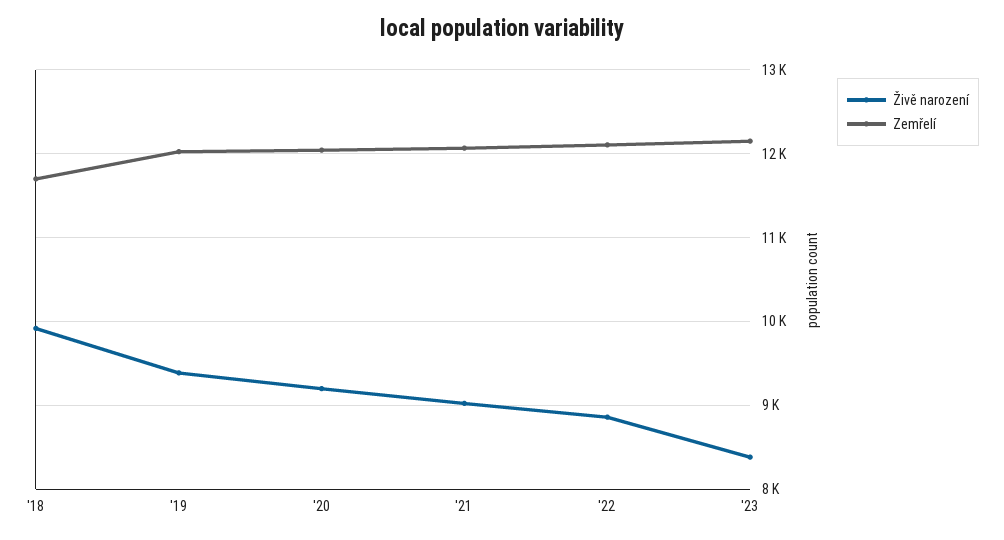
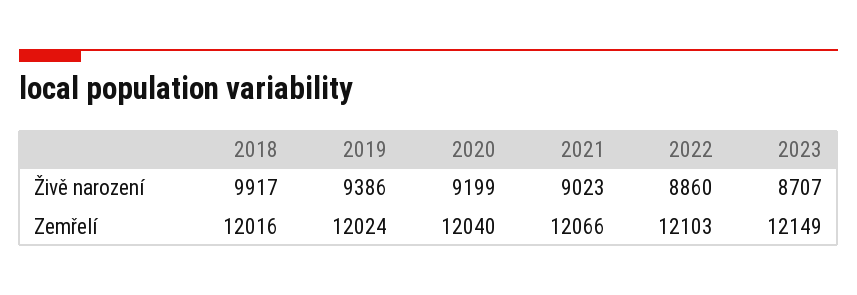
Zemřelí, '18: 11700 -> 12016
Živě narození, '23: 8400 -> 8707

